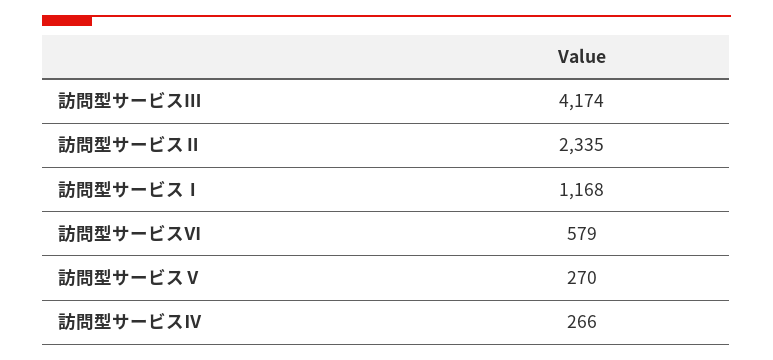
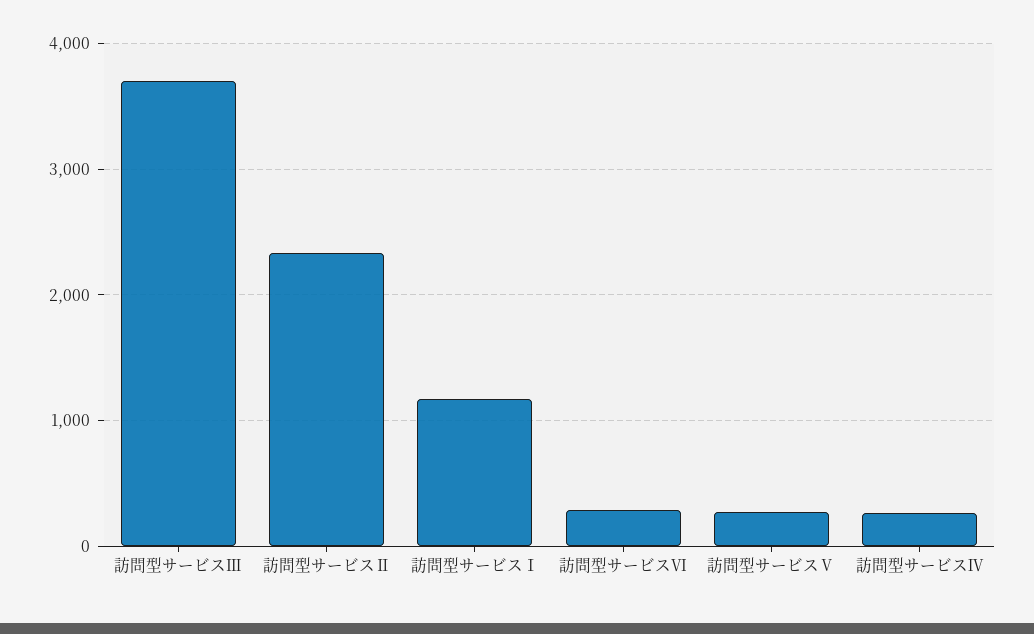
訪問型サービスⅢ: 4174 -> 3700
訪問型サービスⅥ: 579 -> 300

